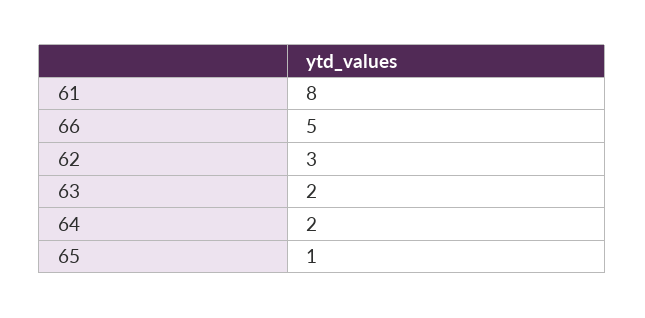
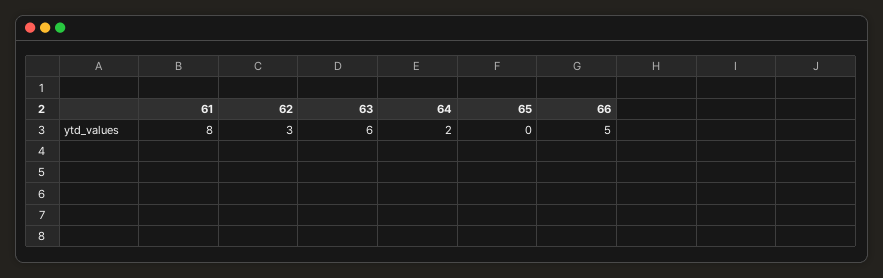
63: 2 -> 6
65: 1 -> 0

